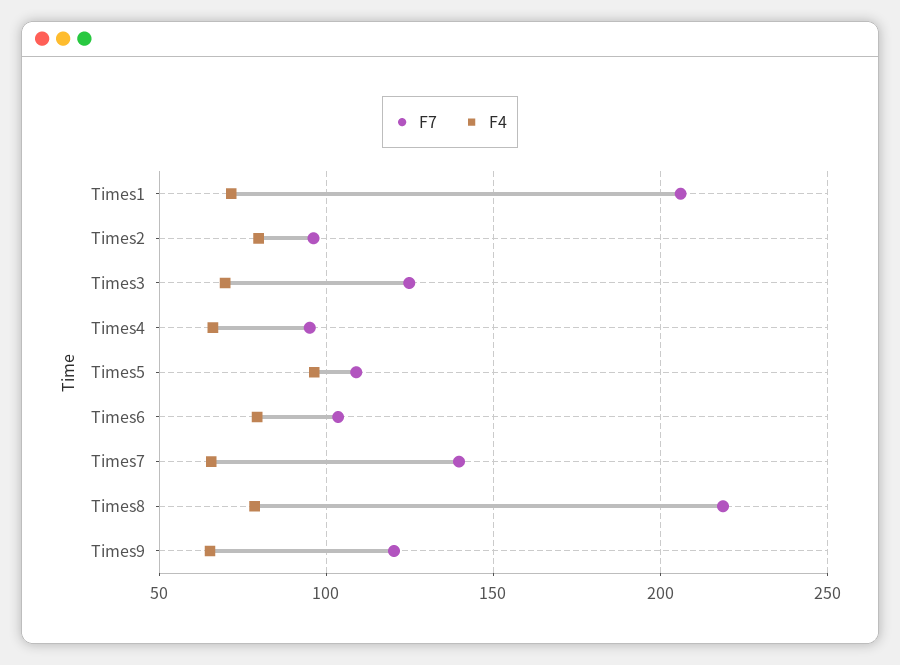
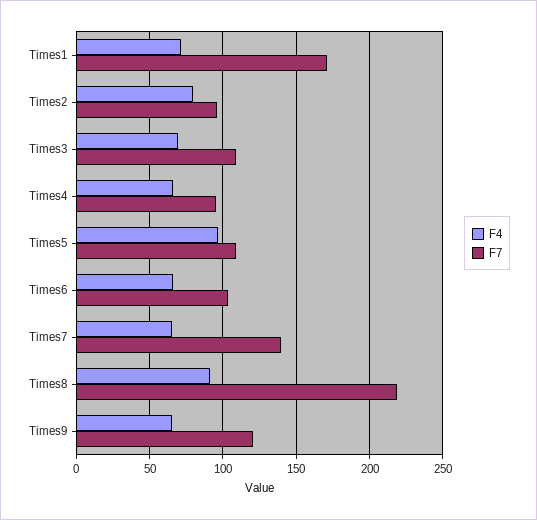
F7, Times1: 205 -> 170
F7, Times3: 125 -> 110
F4, Times6: 80 -> 65
F4, Times8: 80 -> 90

